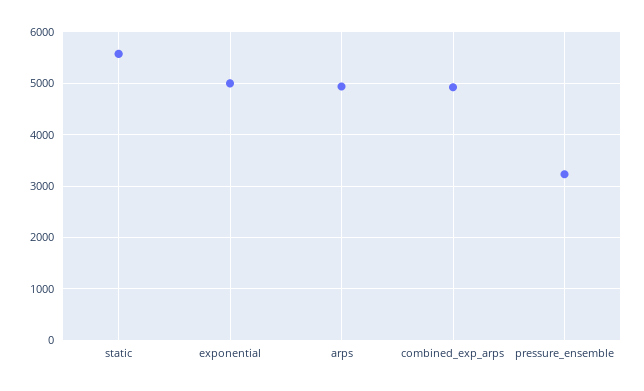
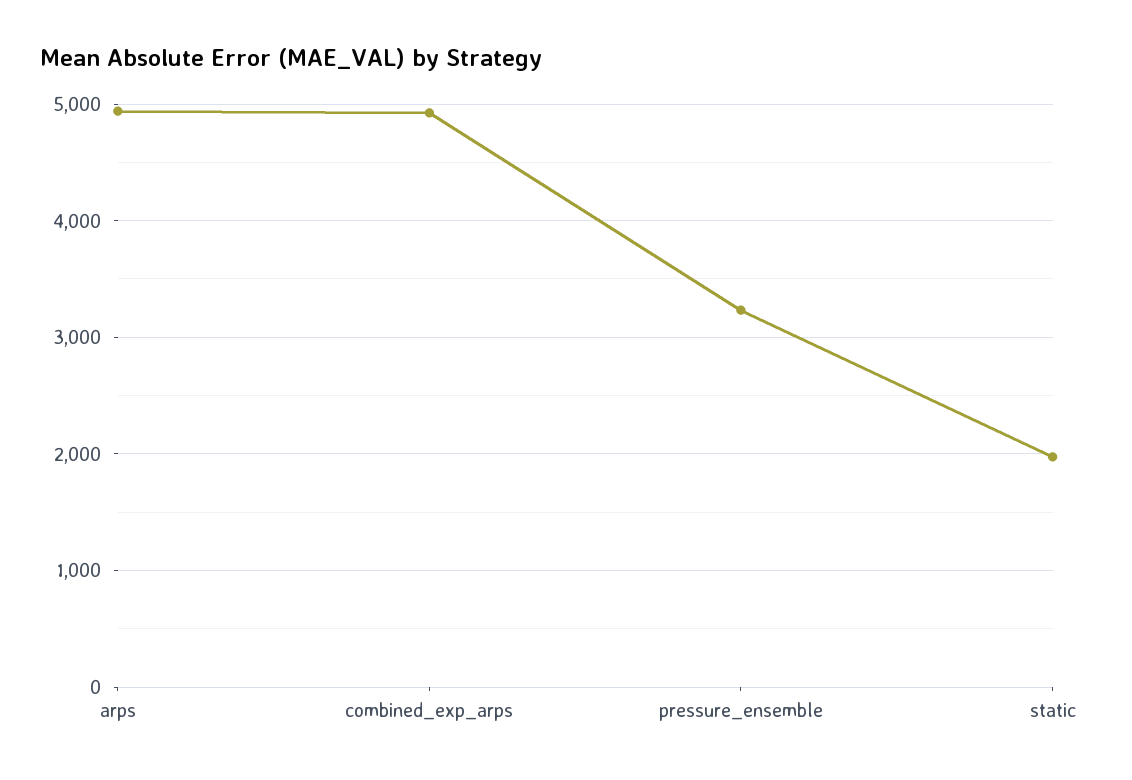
static: 5600 -> 2000
exponential: 5000 -> none

